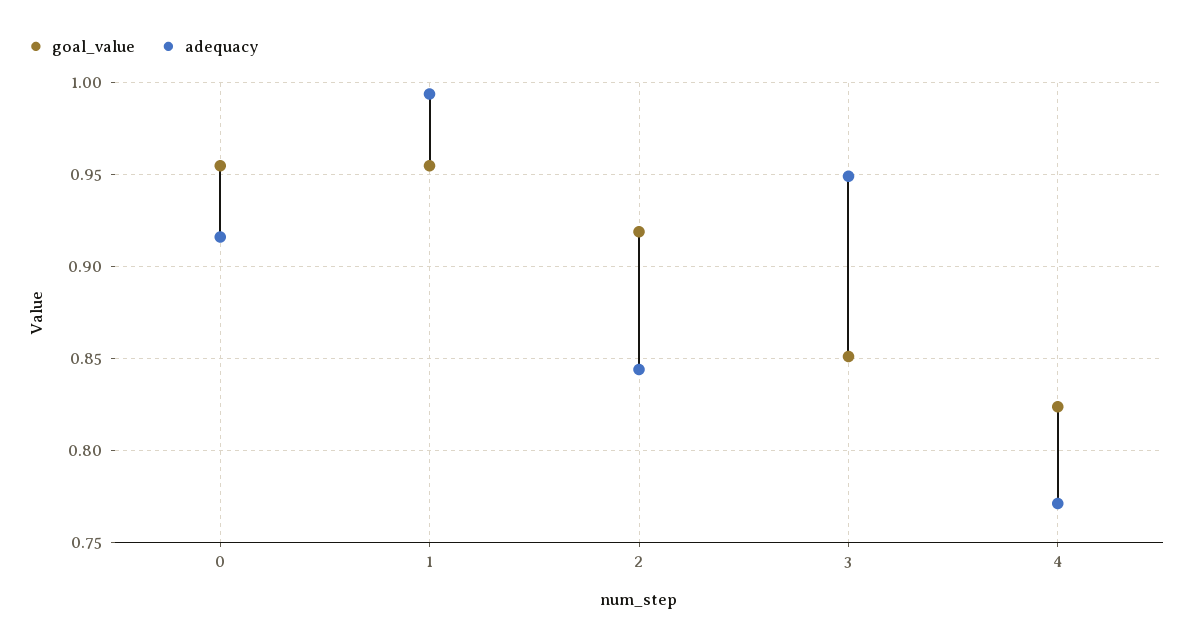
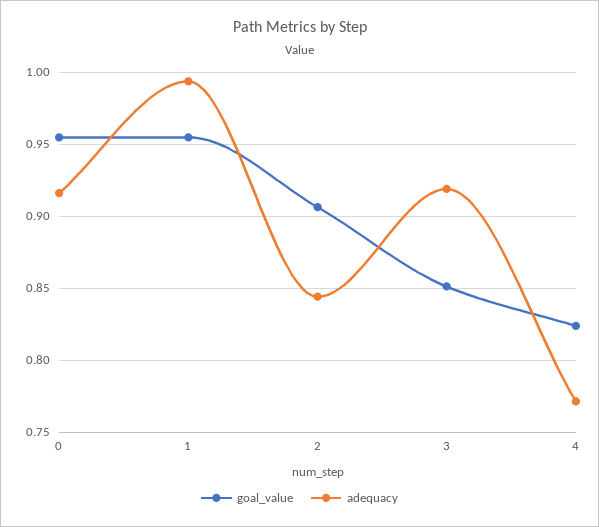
goal_value, 2: 0.92 -> 0.905
adequacy, 3: 0.95 -> 0.92

